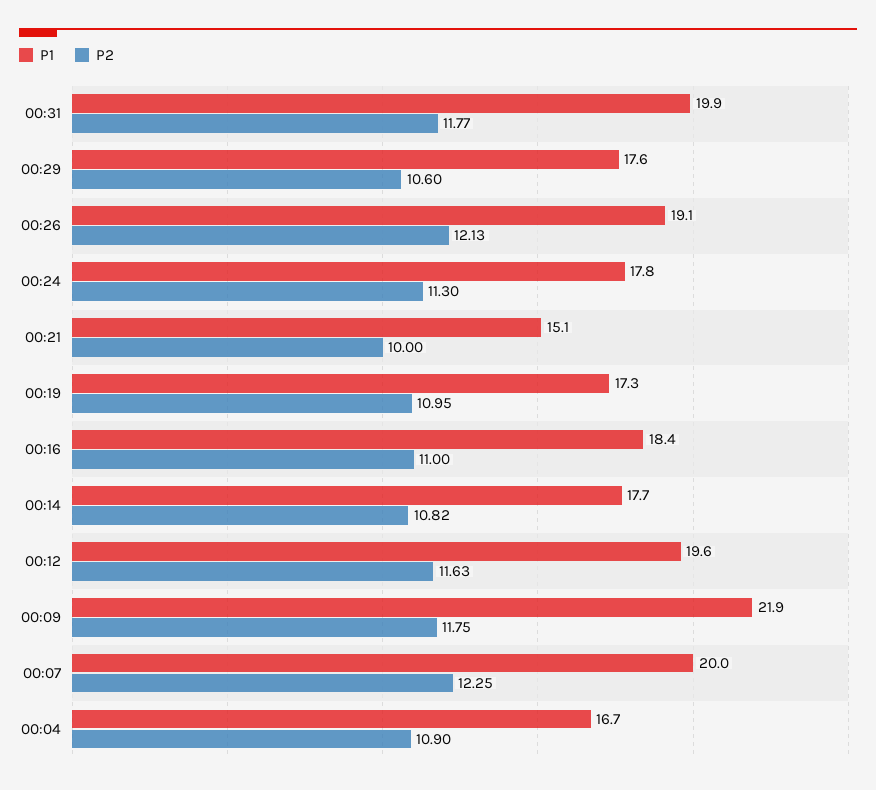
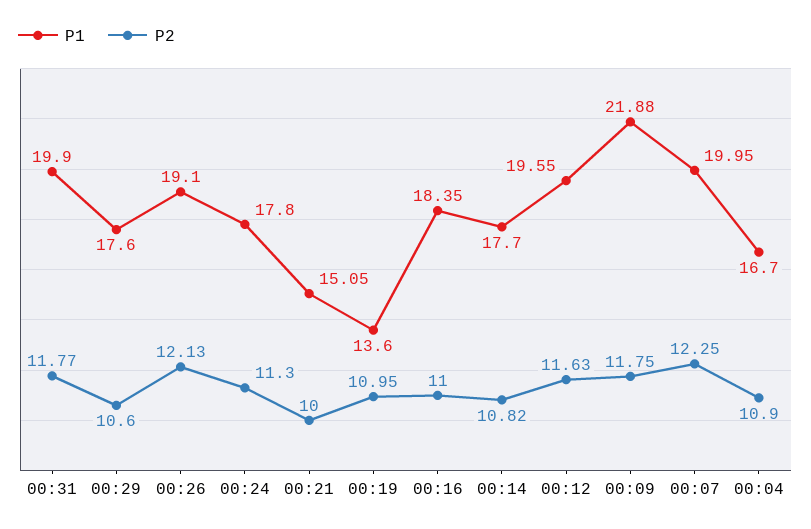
P1, 00:19: 17.3 -> 13.6

